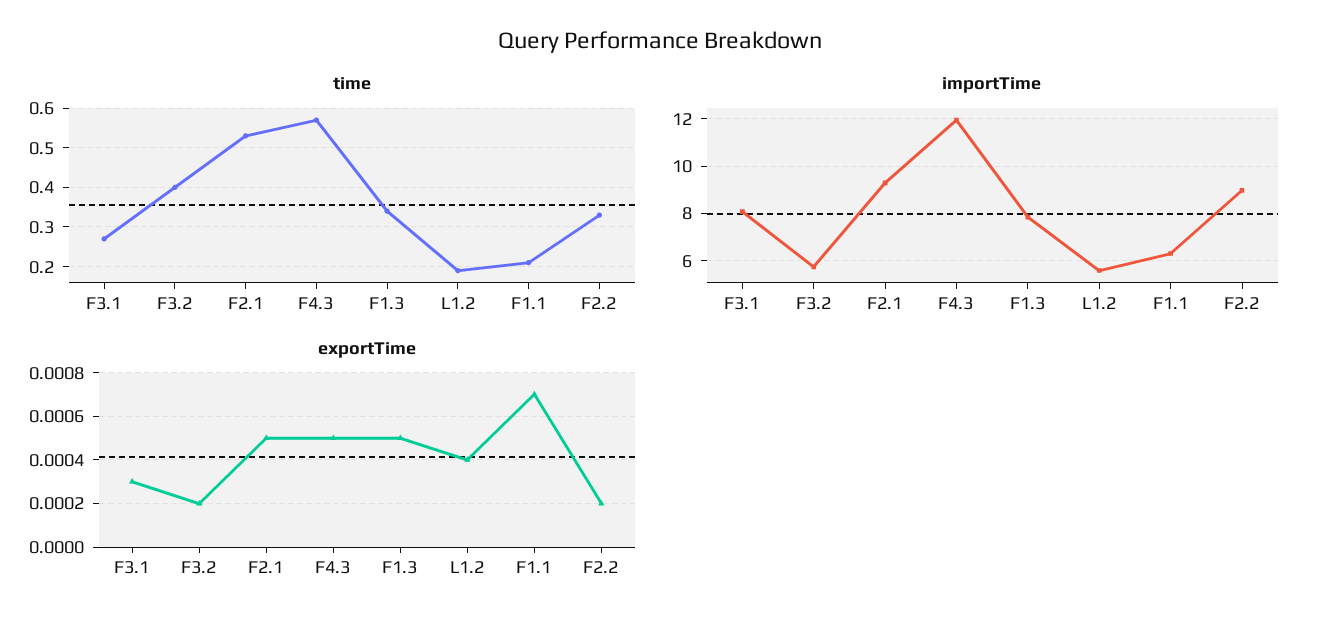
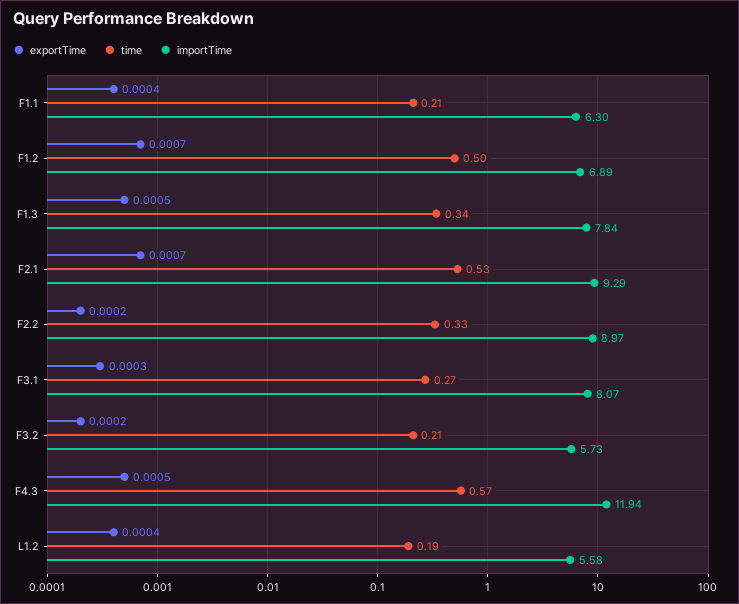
time, F3.2: 0.4 -> 0.21
exportTime, F2.1: 0.0005 -> 0.0007
exportTime, F1.1: 0.0007 -> 0.0004
exportTime, F1.2: none -> 0.0007
time, F1.2: none -> 0.5
importTime, F1.2: none -> 6.89

